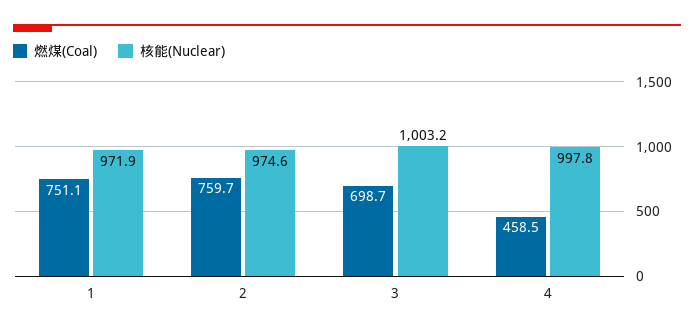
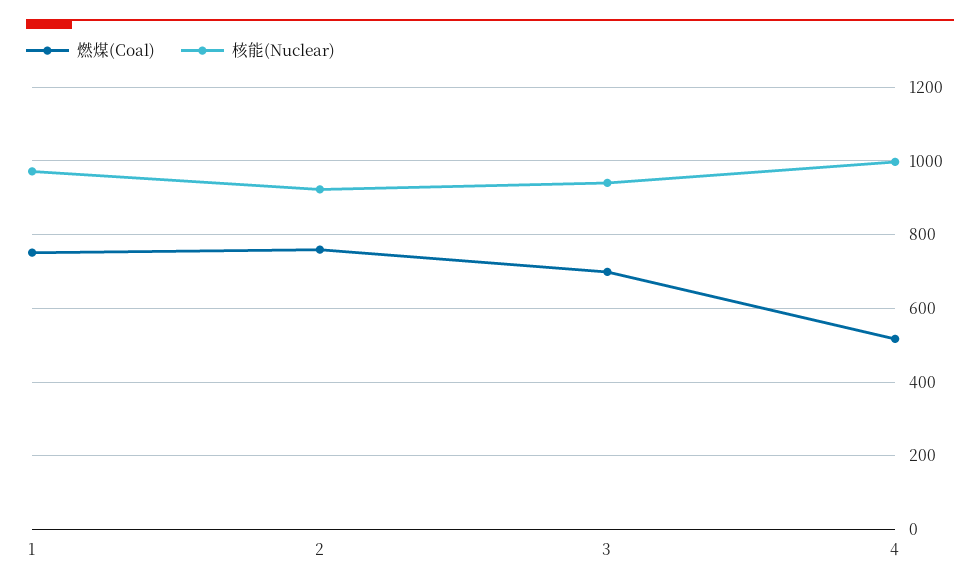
核能(Nuclear), 2: 974.6 -> 920
核能(Nuclear), 3: 1003.2 -> 940
燃煤(Coal), 4: 458.5 -> 520

